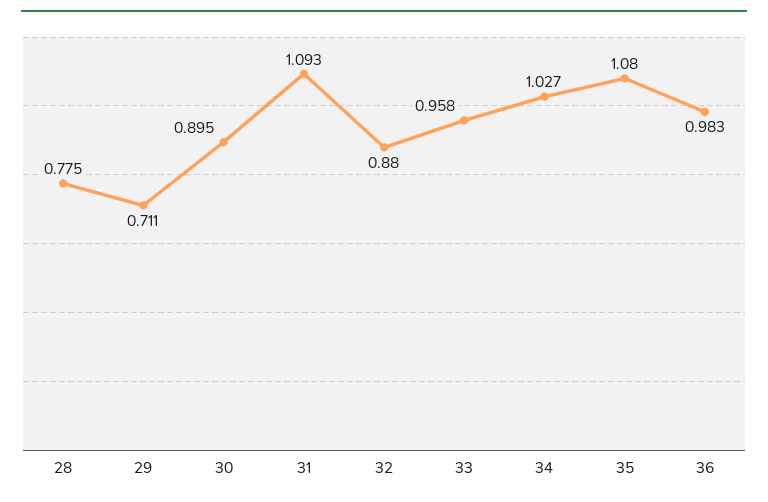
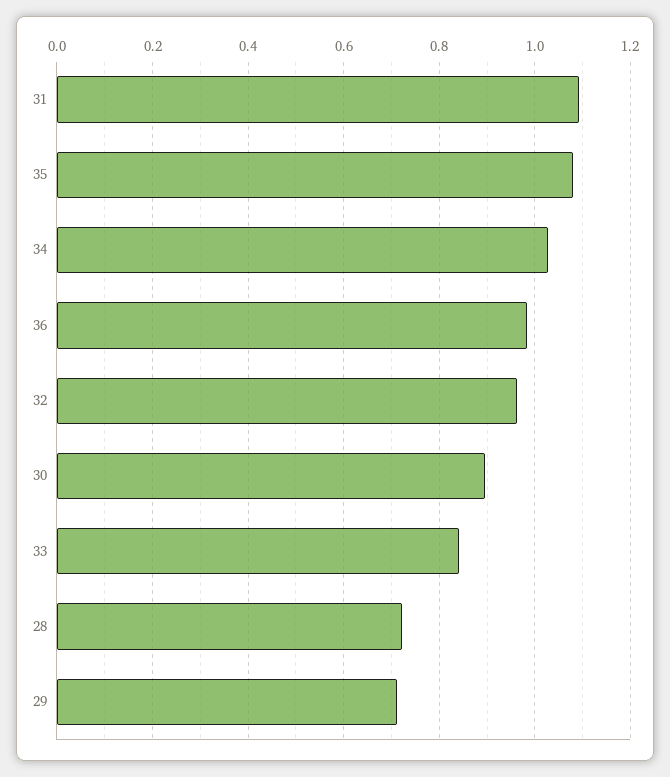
28: 0.775 -> 0.72
32: 0.88 -> 0.96
33: 0.958 -> 0.84

